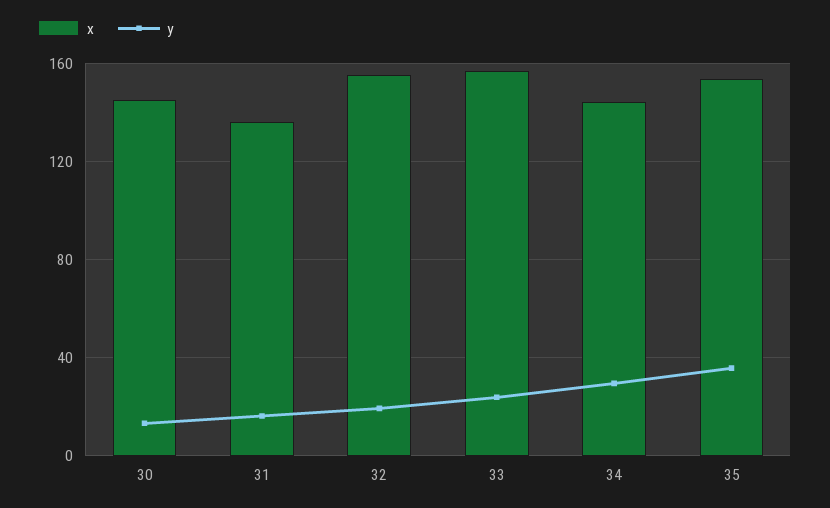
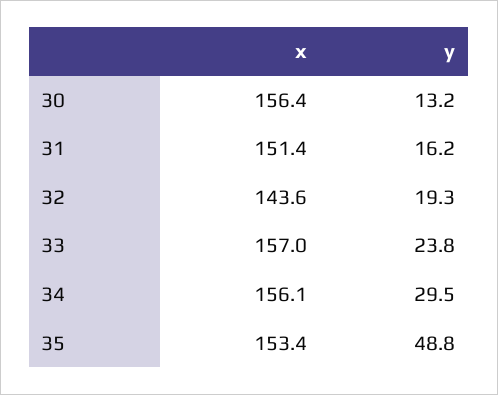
x, 30: 145 -> 156.4
x, 31: 135 -> 151.4
x, 32: 155 -> 143.6
x, 34: 145 -> 156.1
y, 35: 35 -> 48.8

